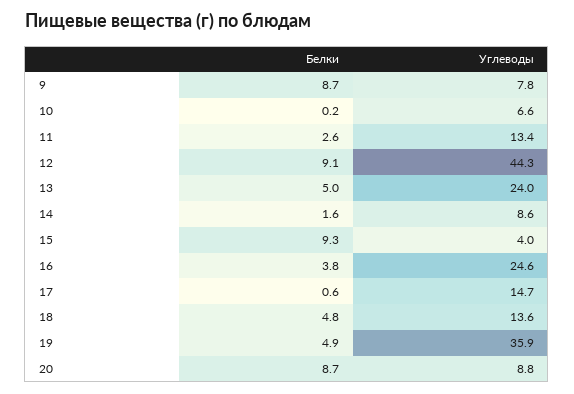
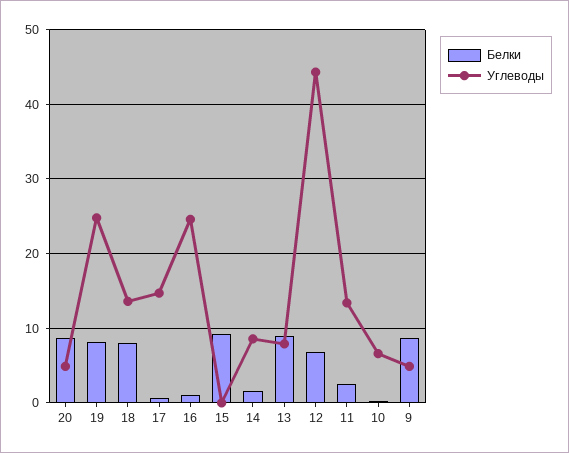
Углеводы, 9: 7.8 -> 5
Белки, 12: 9.1 -> 7
Белки, 13: 5 -> 9
Углеводы, 13: 24 -> 8
Углеводы, 15: 4 -> 0
Белки, 16: 3.8 -> 1
Белки, 18: 4.8 -> 8
Белки, 19: 4.9 -> 8
Углеводы, 19: 35.9 -> 25
Углеводы, 20: 8.8 -> 5

